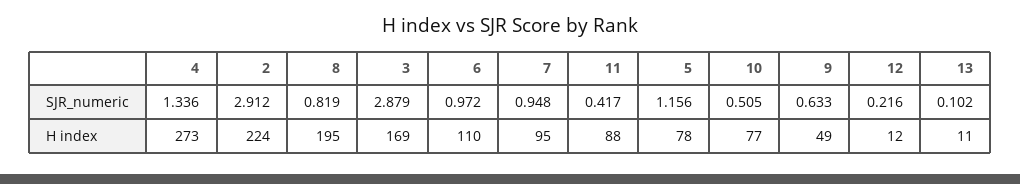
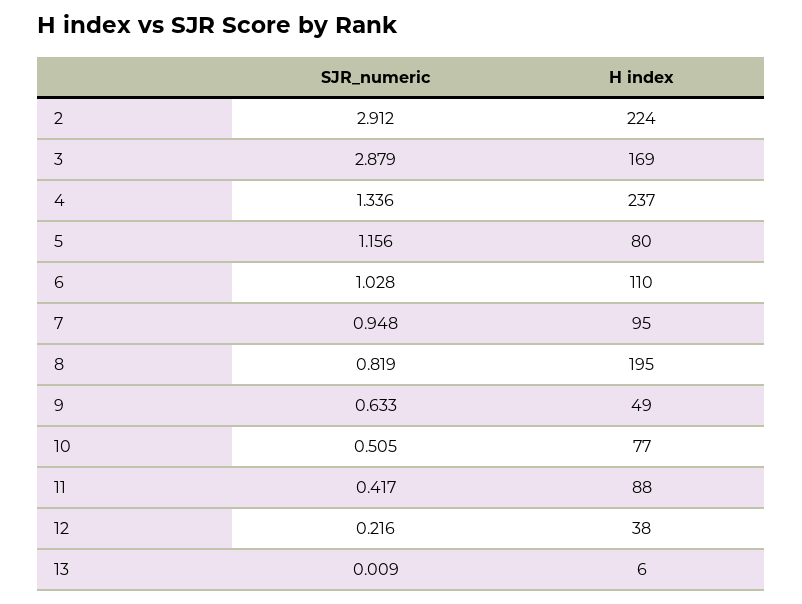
6, SJR_numeric: 0.972 -> 1.028
13, SJR_numeric: 0.102 -> 0.009
4, H index: 273 -> 237
5, H index: 78 -> 80
12, H index: 12 -> 38
13, H index: 11 -> 6

